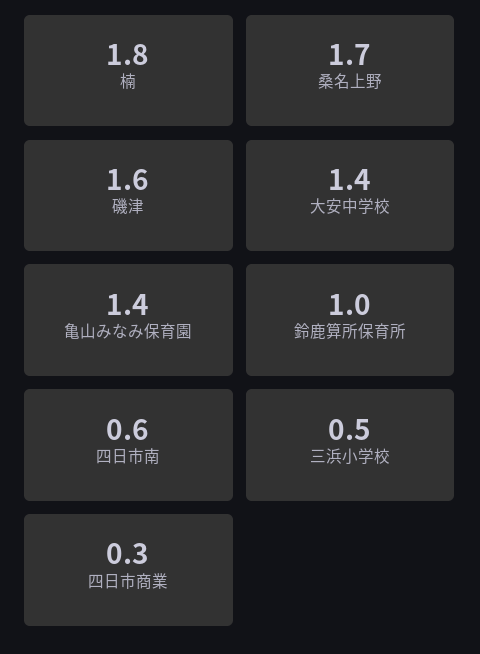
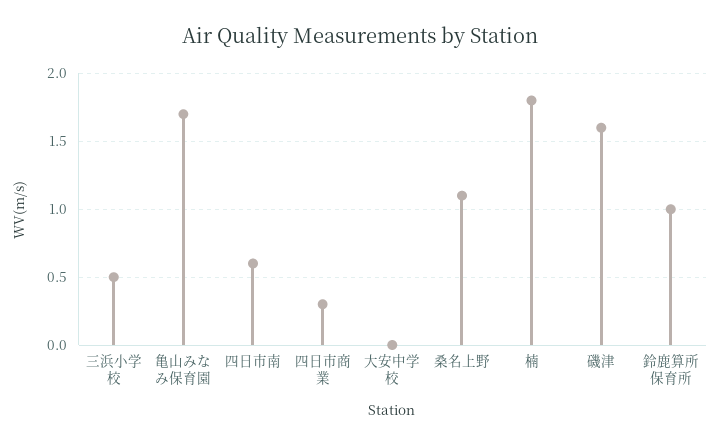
桑名上野: 1.7 -> 1.1
大安中学校: 1.4 -> 0
亀山みなみ保育園: 1.4 -> 1.7

